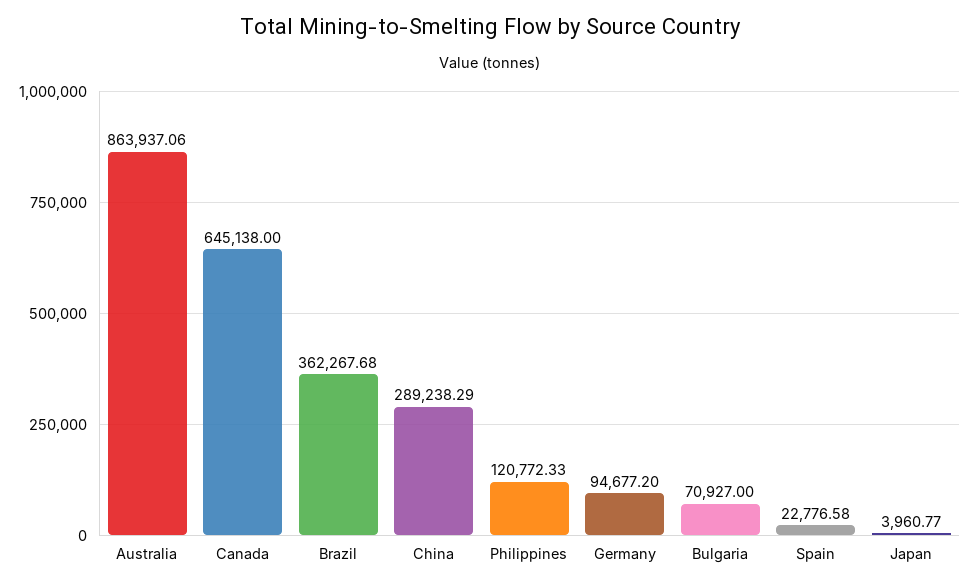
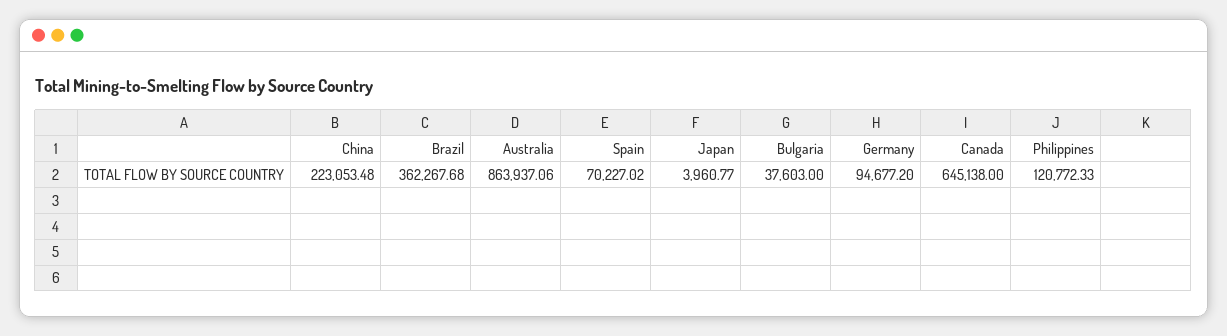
China: 289238.29 -> 223053.48
Bulgaria: 70927 -> 37603
Spain: 22776.58 -> 70227.02

